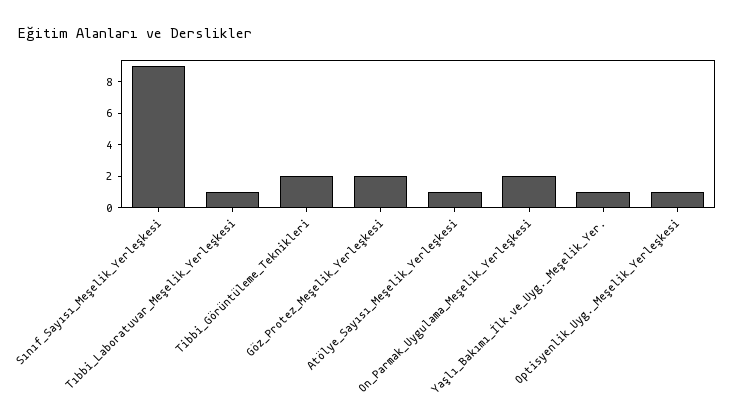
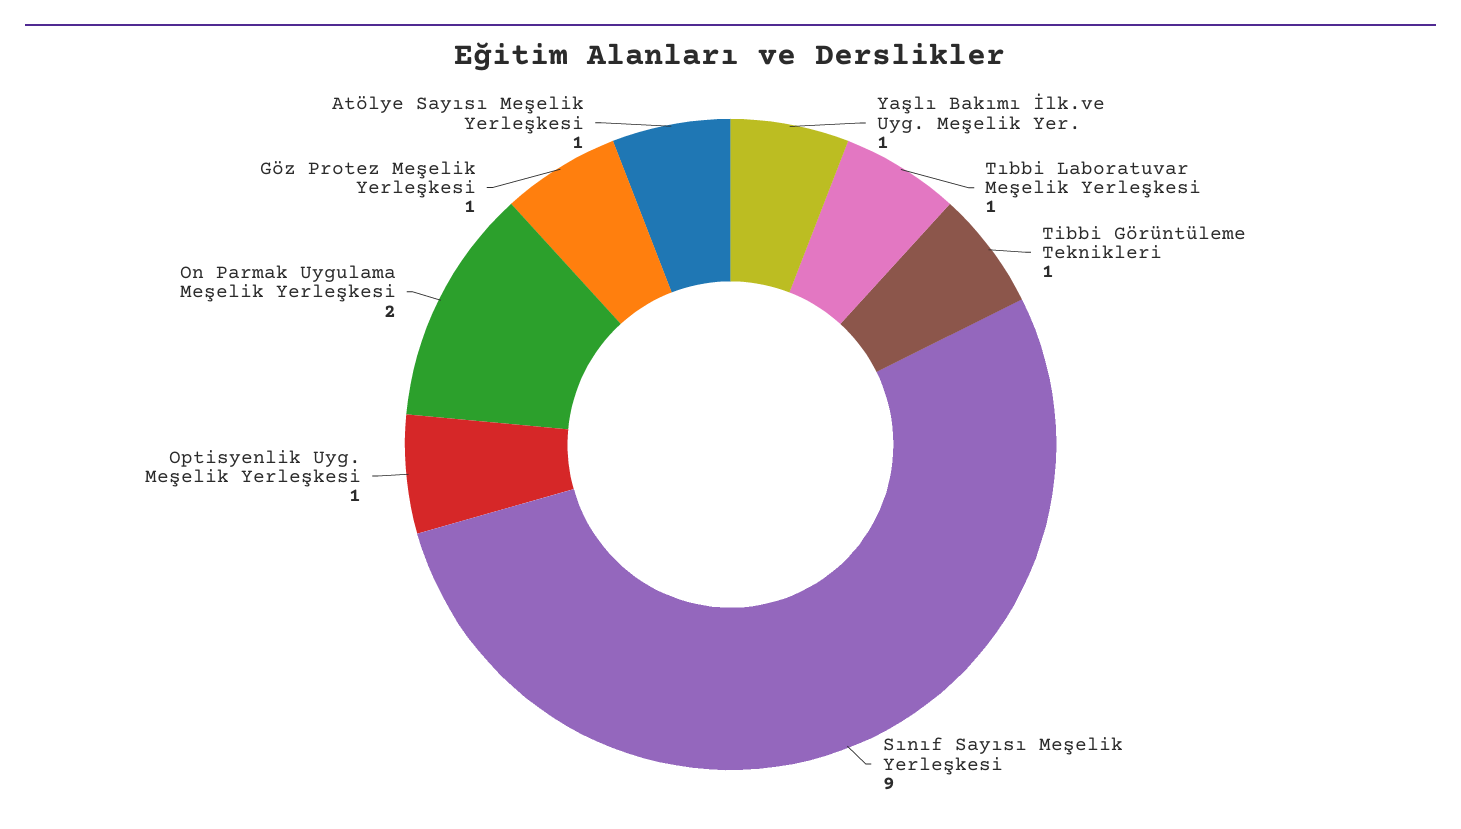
Tibbi_Görüntüleme_Teknikleri: 2 -> 1
Göz_Protez_Meşelik_Yerleşkesi: 2 -> 1

